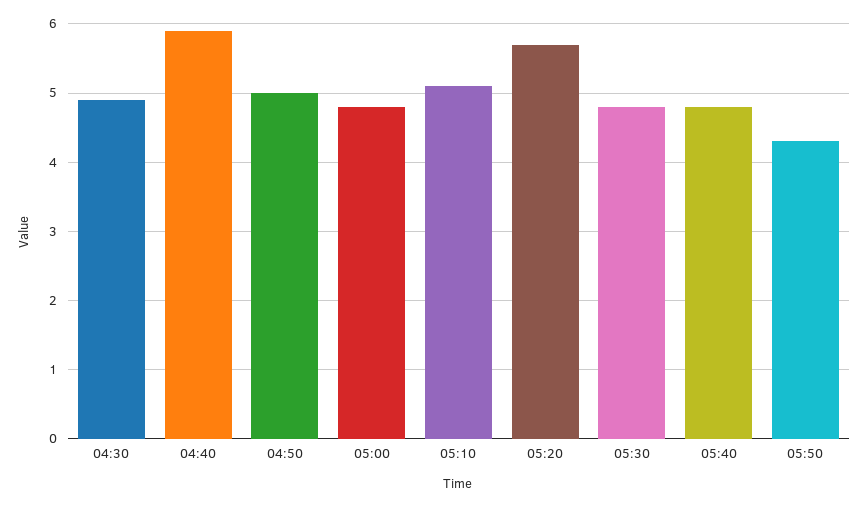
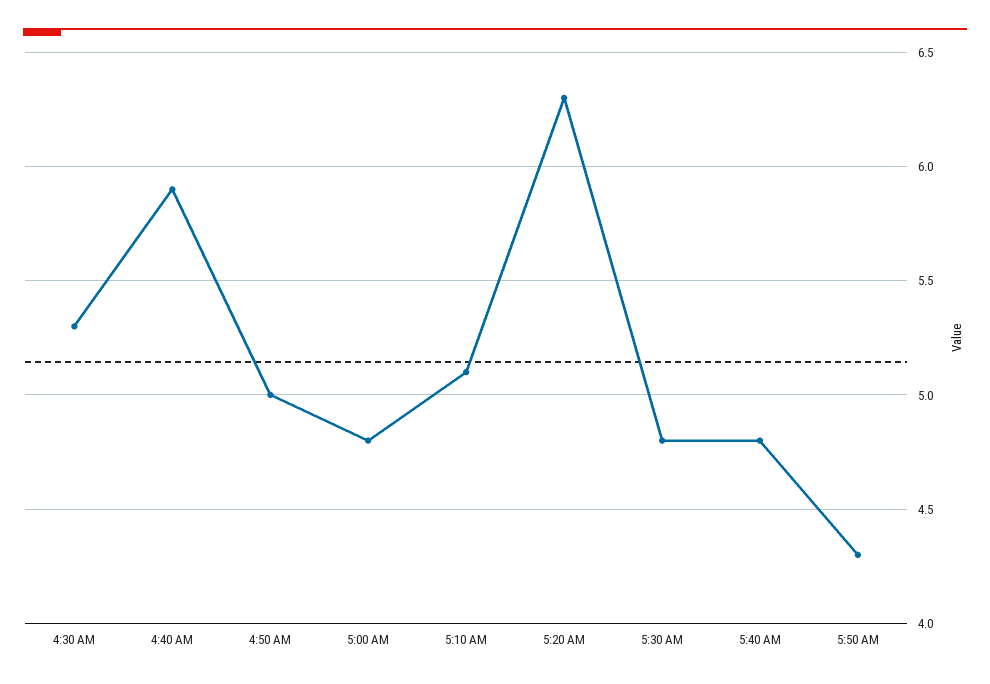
04:30: 4.9 -> 5.3
05:20: 5.7 -> 6.3

